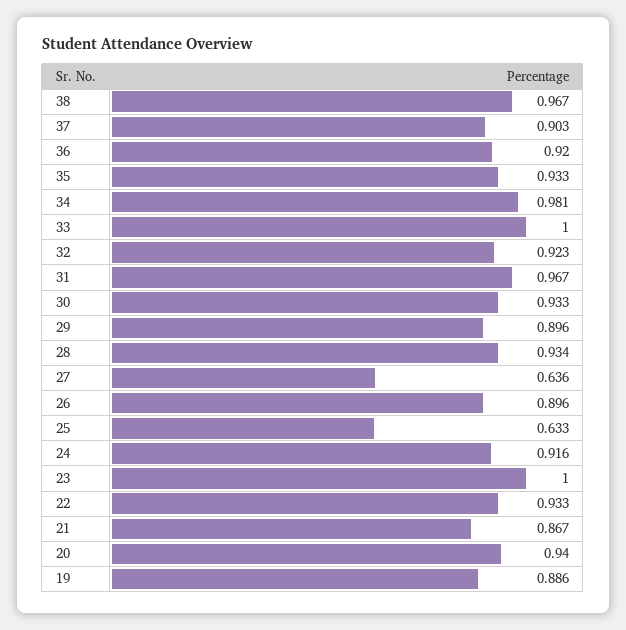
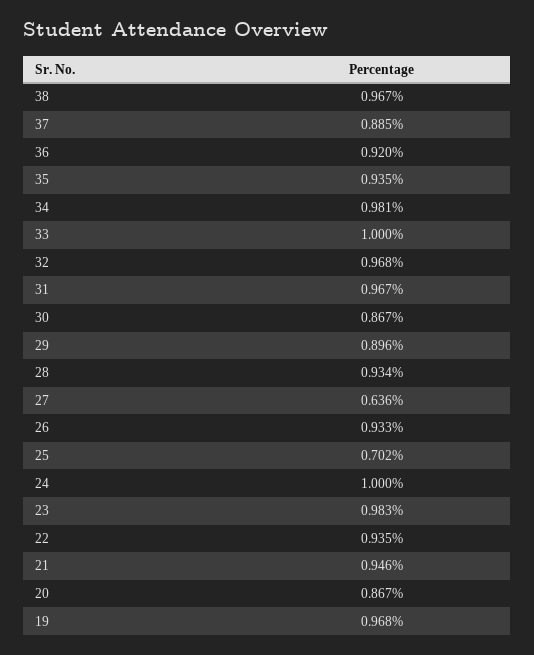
37: 0.903 -> 0.885
35: 0.933 -> 0.935
32: 0.923 -> 0.968
30: 0.933 -> 0.867
26: 0.896 -> 0.933
25: 0.633 -> 0.702
24: 0.916 -> 1
23: 1 -> 0.983
22: 0.933 -> 0.935
21: 0.867 -> 0.946
20: 0.94 -> 0.867
19: 0.886 -> 0.968

